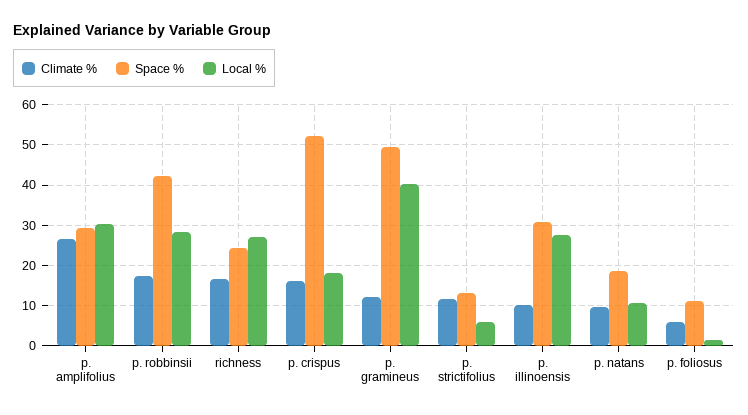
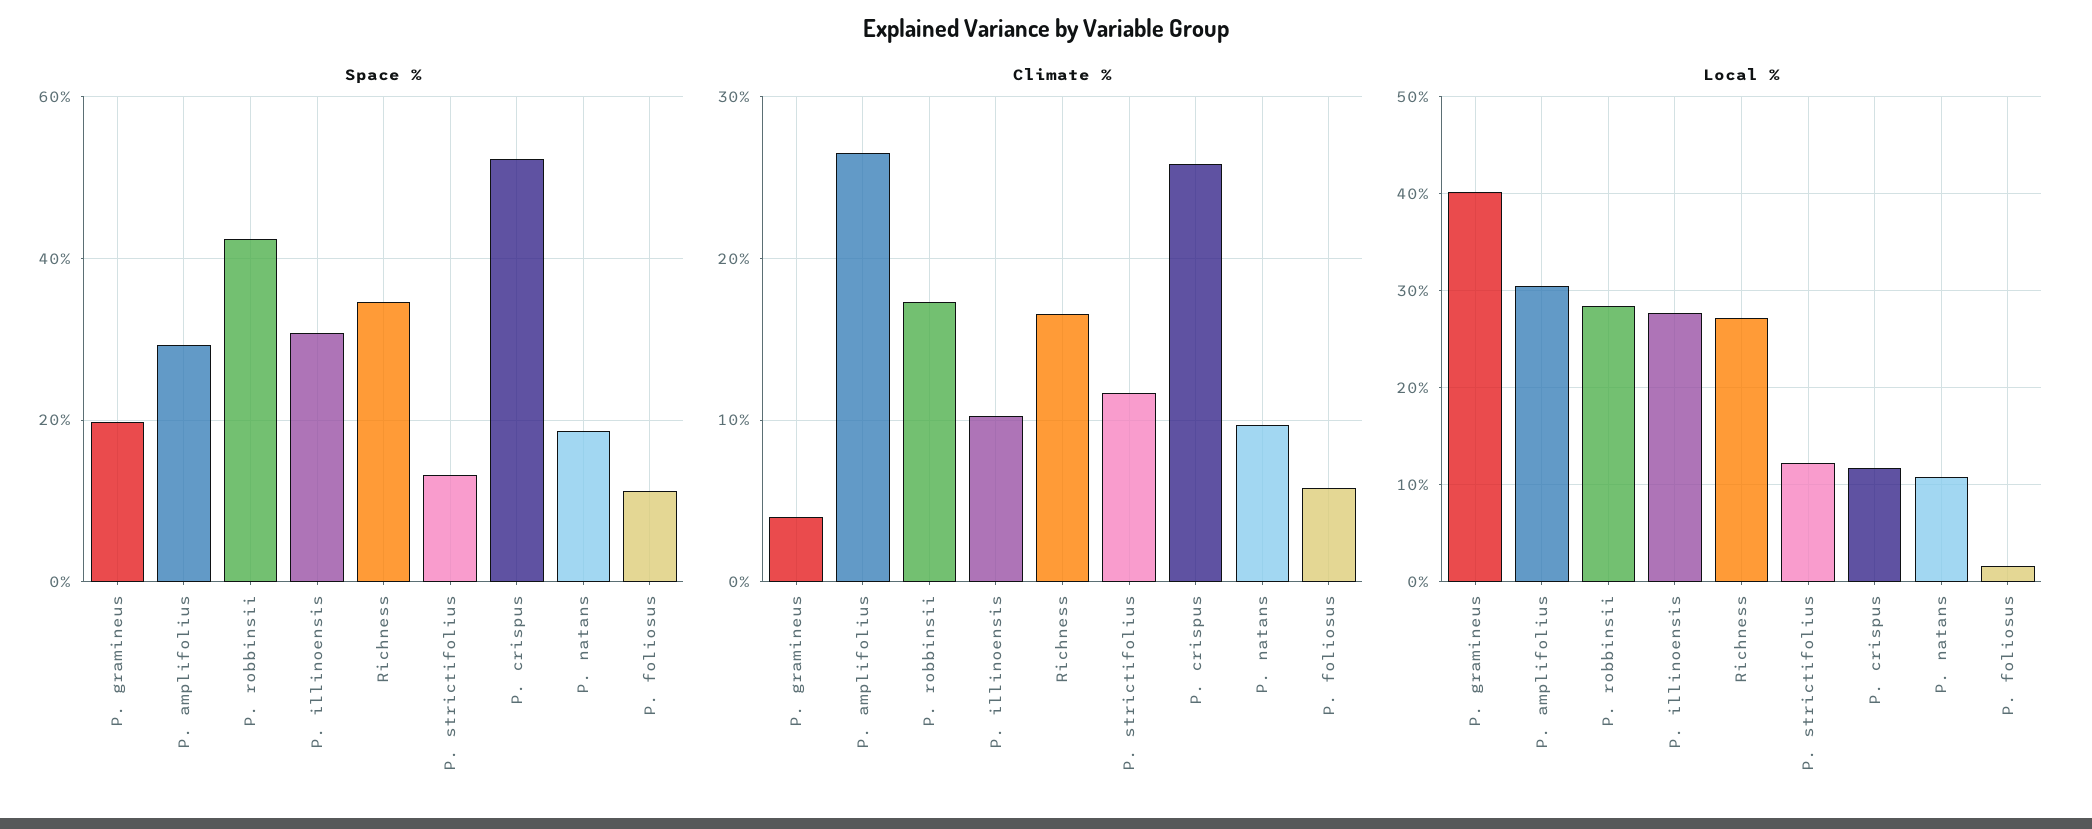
Space %, richness: 24 -> 34
Climate %, p. crispus: 16 -> 26
Local %, p. crispus: 18 -> 12
Climate %, p. gramineus: 12 -> 4
Space %, p. gramineus: 50 -> 20
Local %, p. strictifolius: 6 -> 12

